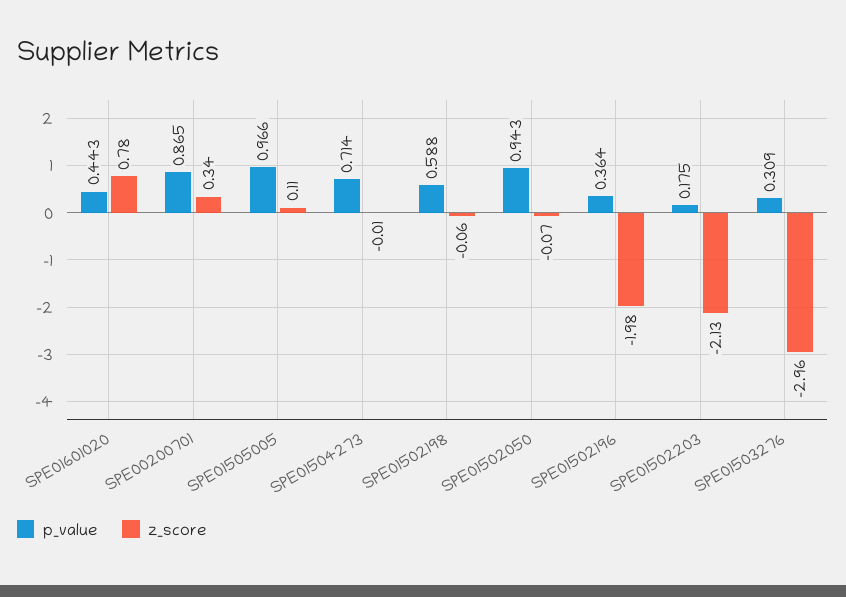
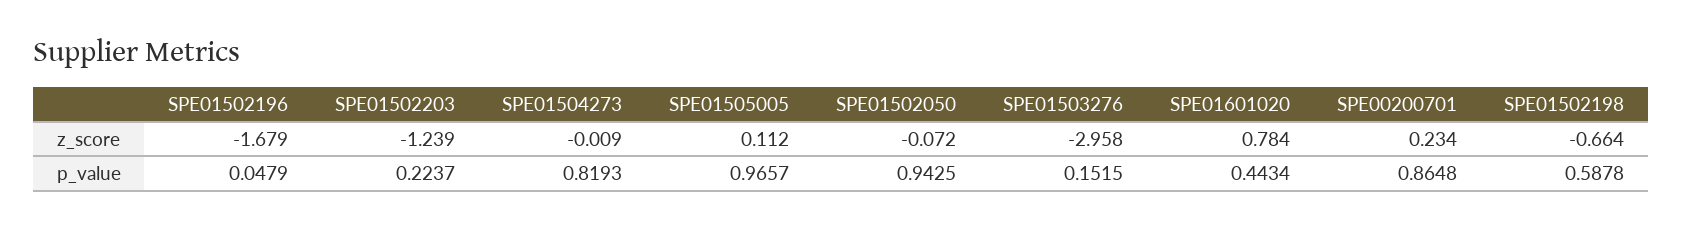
z_score, SPE00200701: 0.34 -> 0.234
p_value, SPE01504273: 0.714 -> 0.8193
z_score, SPE01502198: -0.06 -> -0.664
p_value, SPE01502196: 0.364 -> 0.0479
z_score, SPE01502196: -1.98 -> -1.679
p_value, SPE01502203: 0.175 -> 0.2237
z_score, SPE01502203: -2.13 -> -1.239
p_value, SPE01503276: 0.309 -> 0.1515

